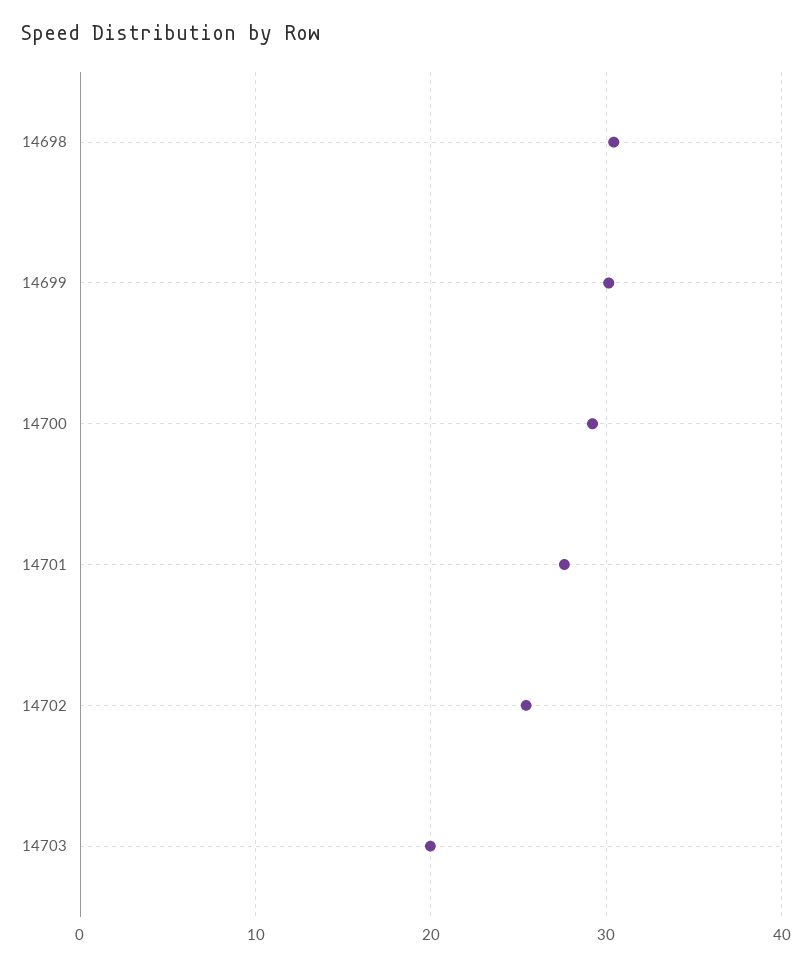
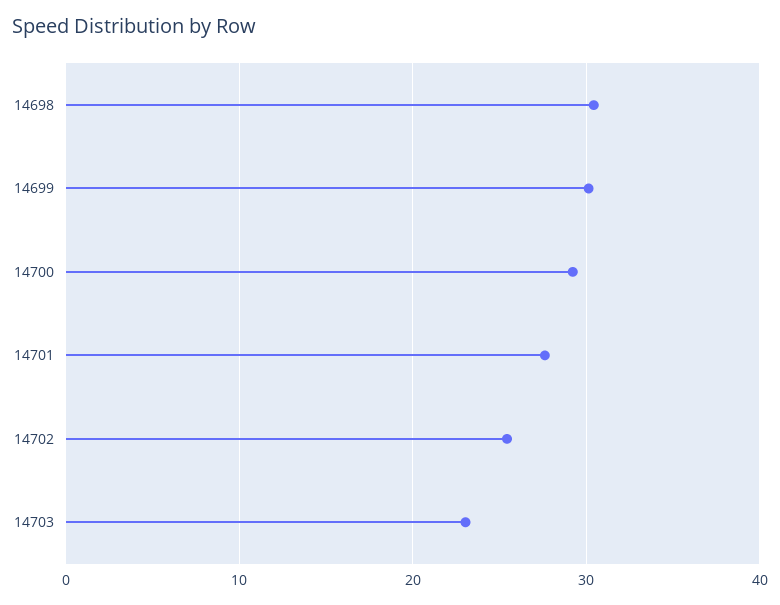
14703: 20 -> 23

